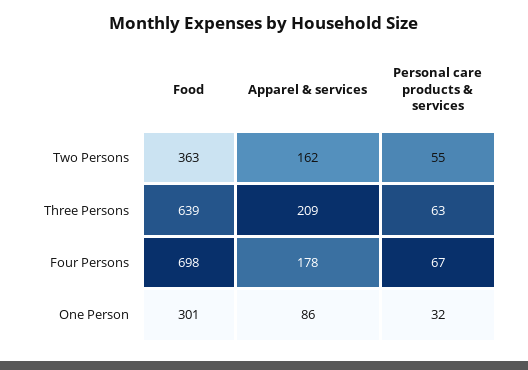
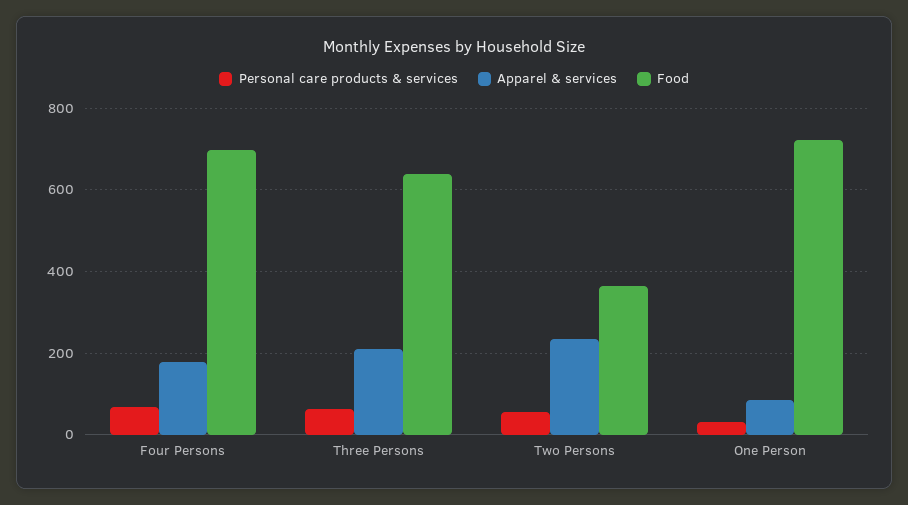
Apparel & services, Two Persons: 162 -> 240
Food, One Person: 301 -> 720

